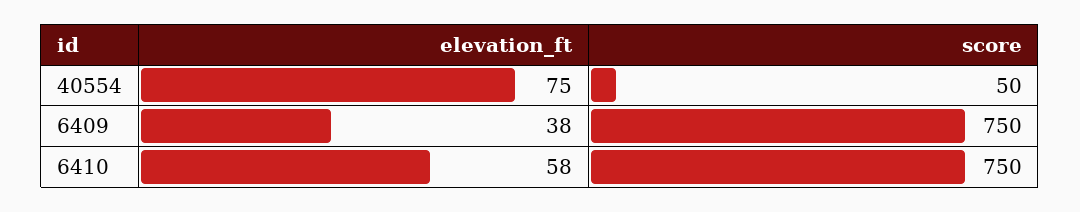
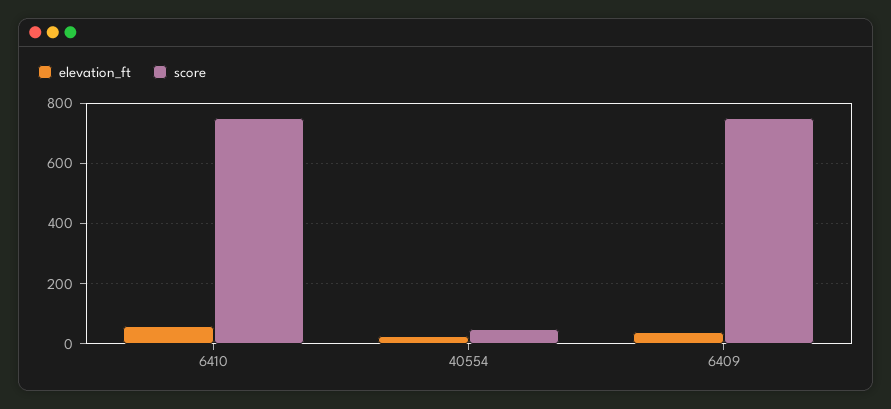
elevation_ft, 40554: 75 -> 20

